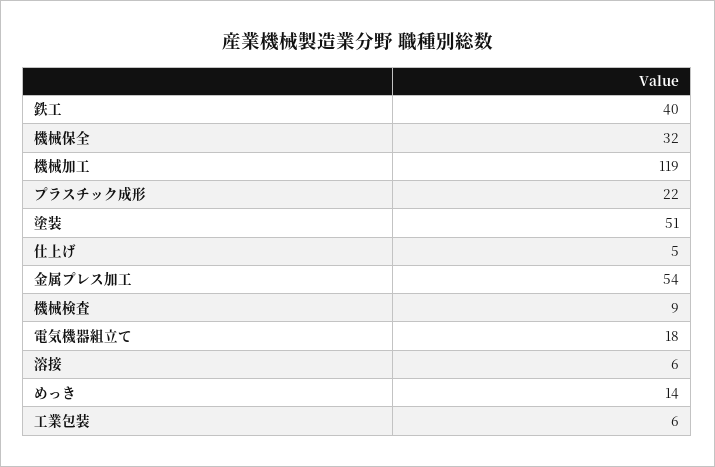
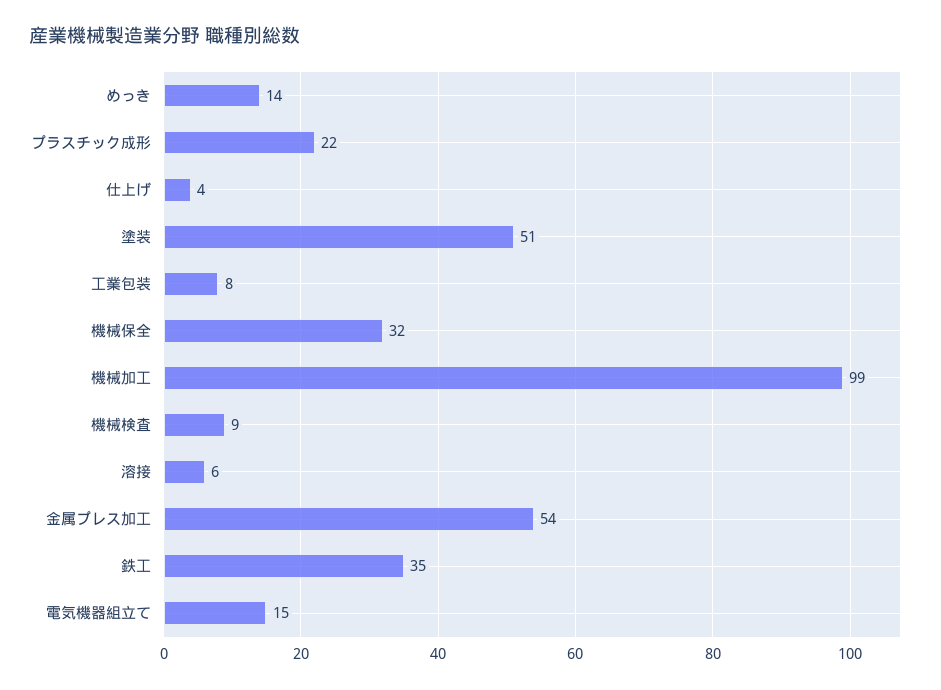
鉄工: 40 -> 35
機械加工: 119 -> 99
仕上げ: 5 -> 4
電気機器組立て: 18 -> 15
工業包装: 6 -> 8

